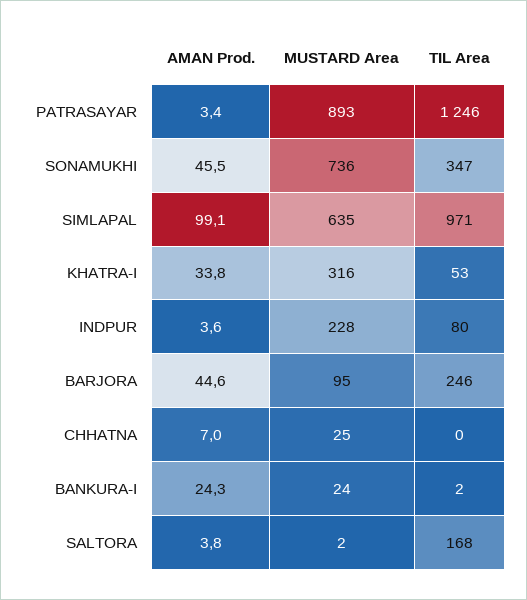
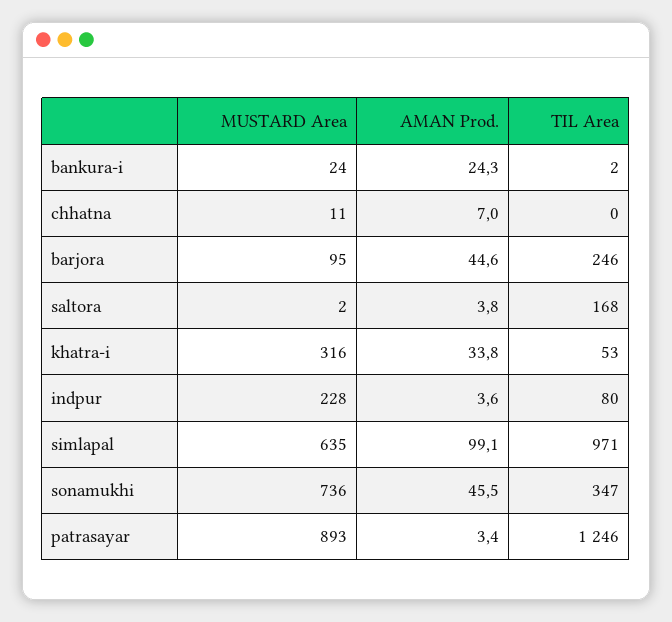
MUSTARD Area, CHHATNA: 25 -> 11

